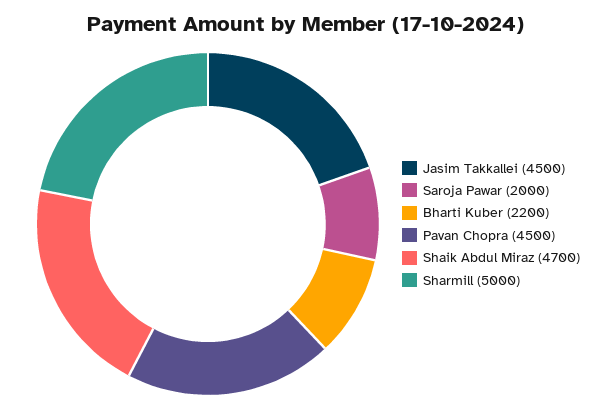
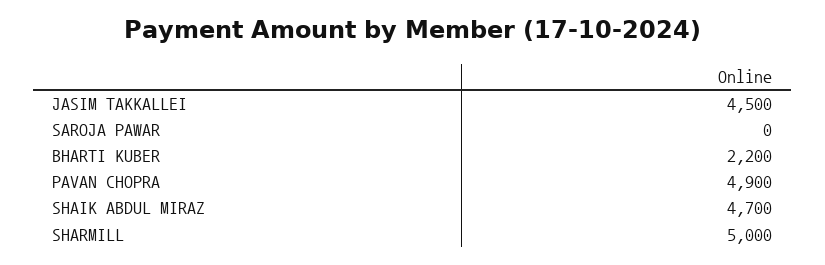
Saroja Pawar: 2000 -> 0
Pavan Chopra: 4500 -> 4900

